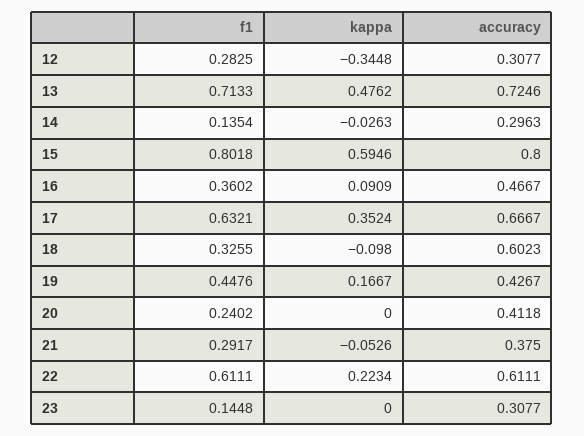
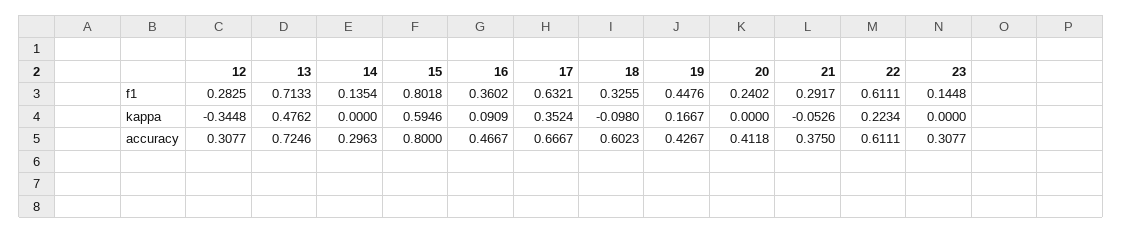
kappa, 14: -0.0263 -> 0

